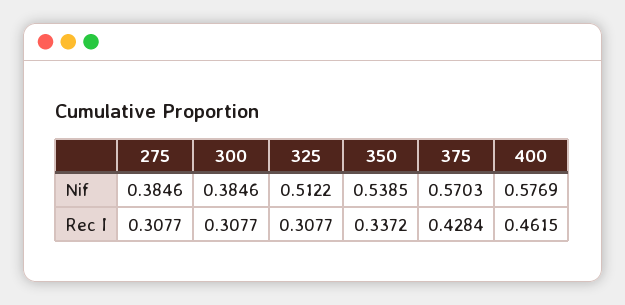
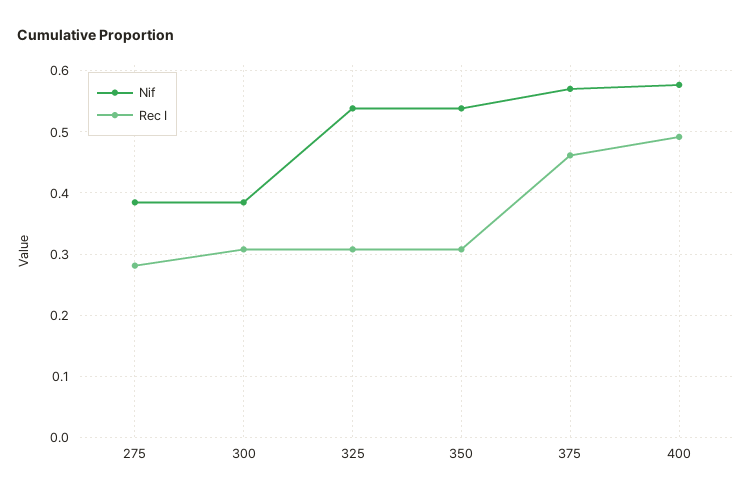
Nif, 325: 0.5122 -> 0.54
Rec I, 275: 0.3077 -> 0.28
Rec I, 350: 0.3372 -> 0.31
Rec I, 375: 0.4284 -> 0.46
Rec I, 400: 0.4615 -> 0.49

